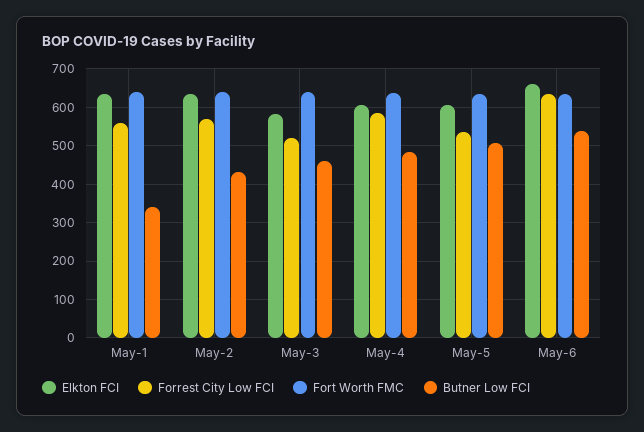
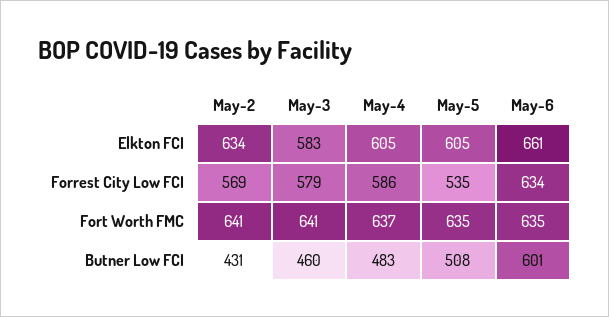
Elkton FCI, May-1: 640 -> none
Forrest City Low FCI, May-1: 560 -> none
Fort Worth FMC, May-1: 640 -> none
Butner Low FCI, May-1: 340 -> none
Forrest City Low FCI, May-3: 520 -> 579
Butner Low FCI, May-6: 540 -> 601

